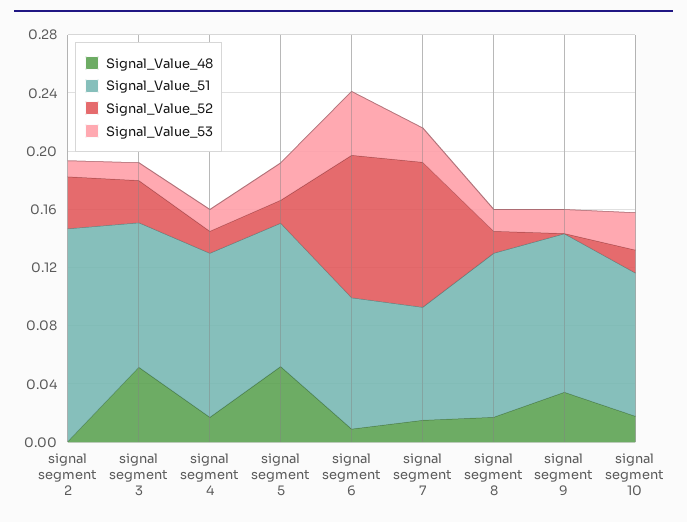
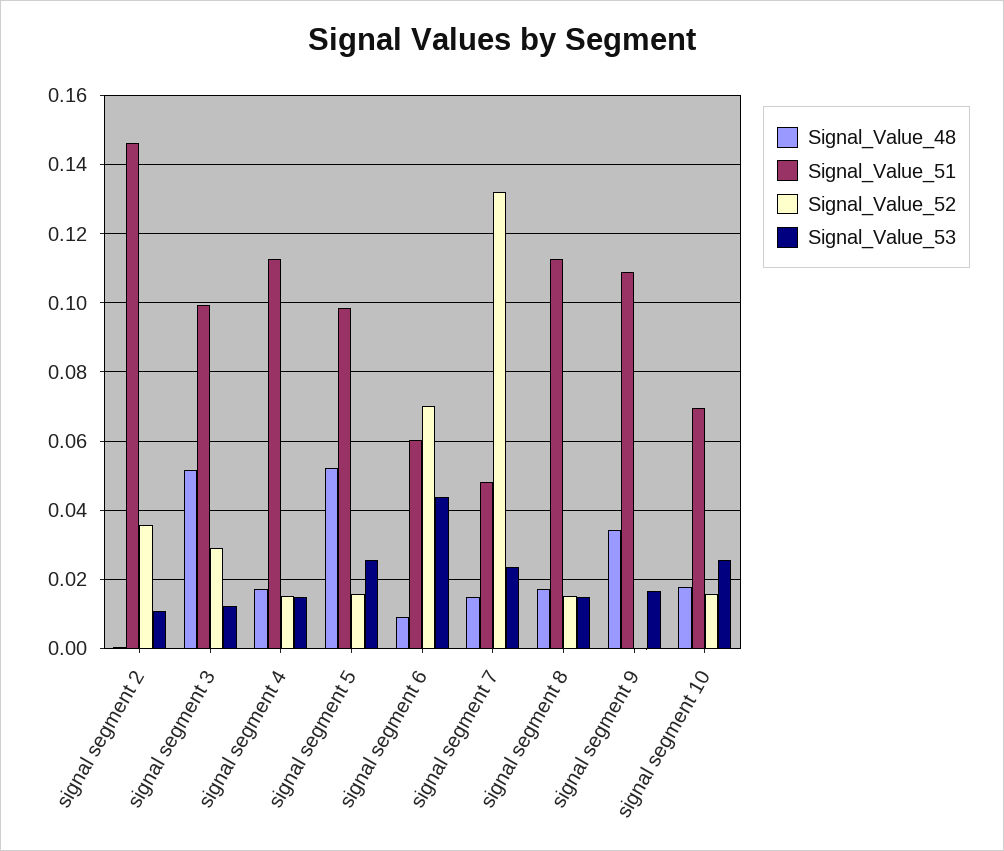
Signal_Value_51, signal segment 6: 0.09 -> 0.06
Signal_Value_52, signal segment 6: 0.1 -> 0.07
Signal_Value_51, signal segment 7: 0.08 -> 0.048
Signal_Value_52, signal segment 7: 0.1 -> 0.132
Signal_Value_51, signal segment 10: 0.1 -> 0.07

